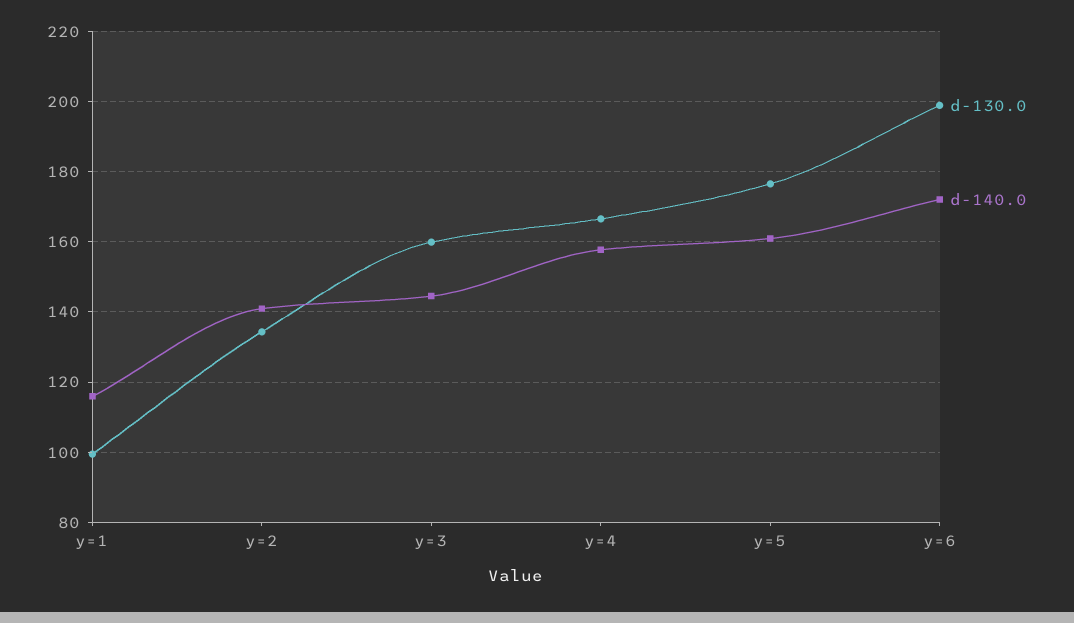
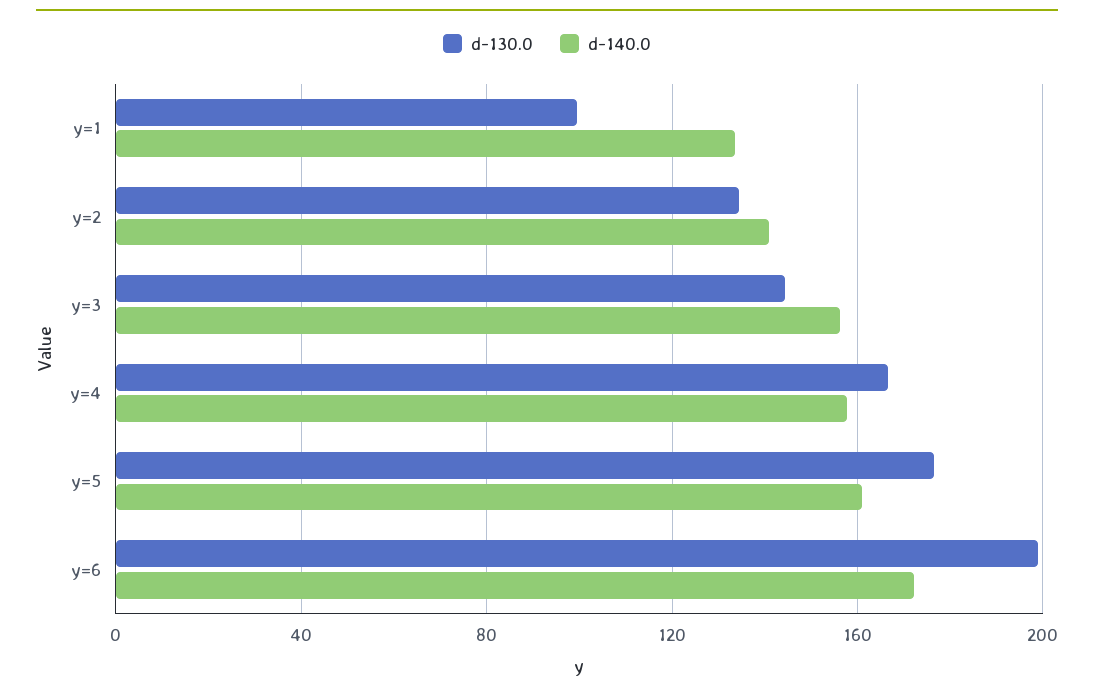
d-140.0, y=1: 116 -> 135
d-130.0, y=3: 160 -> 145
d-140.0, y=3: 144 -> 155

